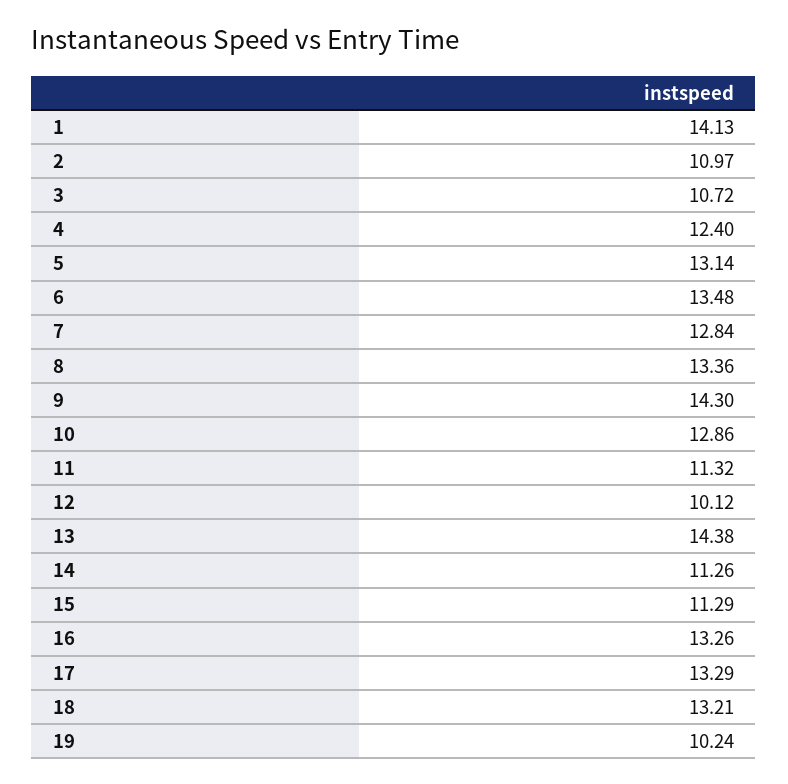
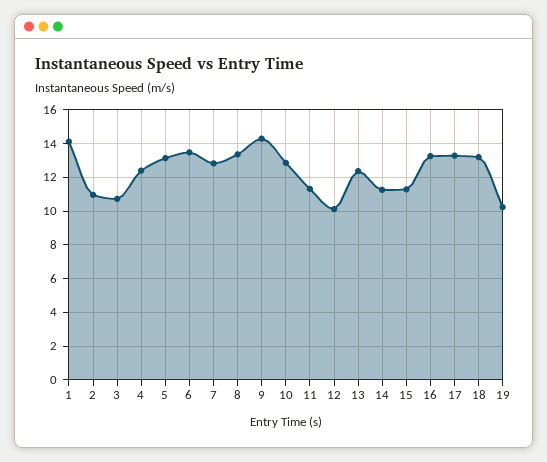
13: 14.38 -> 12.5

